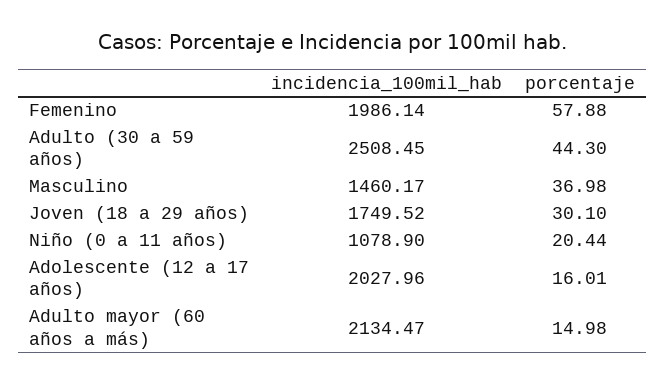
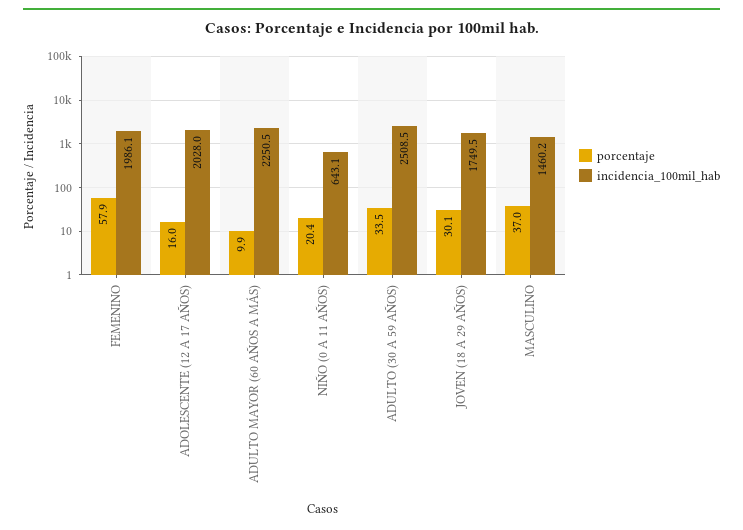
porcentaje, Adulto (30 a 59 años): 44.3 -> 33.5
incidencia_100mil_hab, Niño (0 a 11 años): 1078.9 -> 643.1
incidencia_100mil_hab, Adulto mayor (60 años a más): 2134.47 -> 2250.5
porcentaje, Adulto mayor (60 años a más): 14.98 -> 9.9

